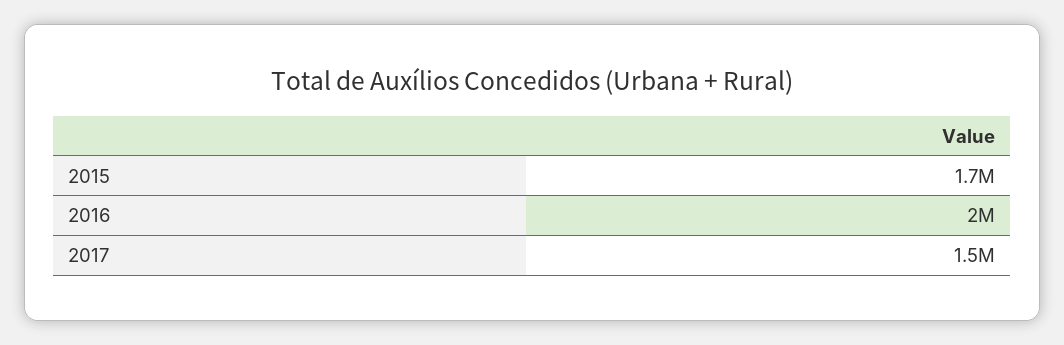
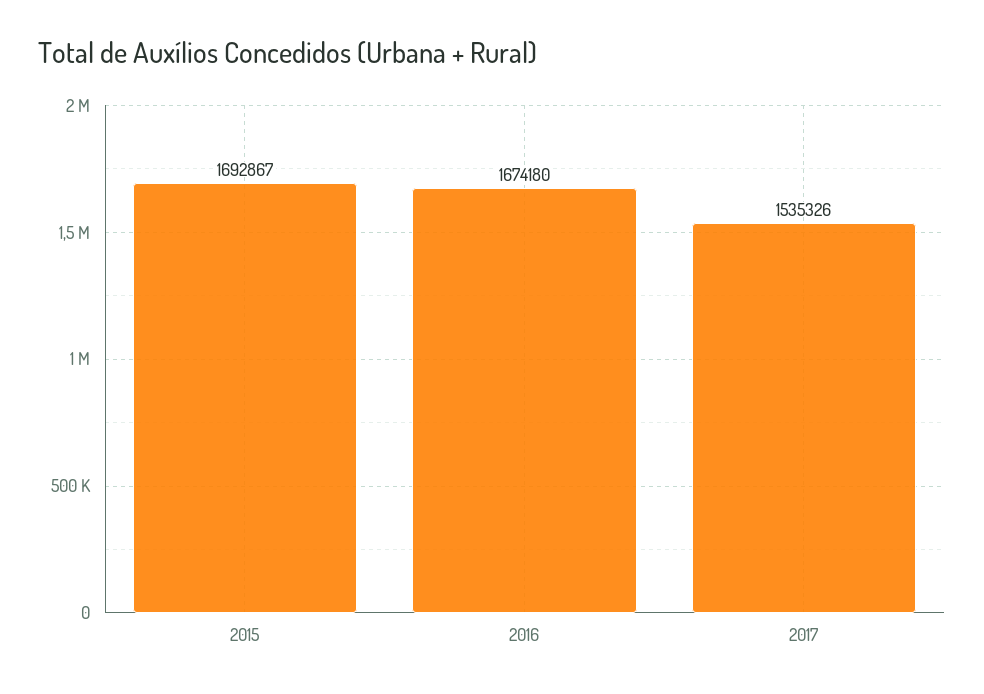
2016: 2000000 -> 1674180

